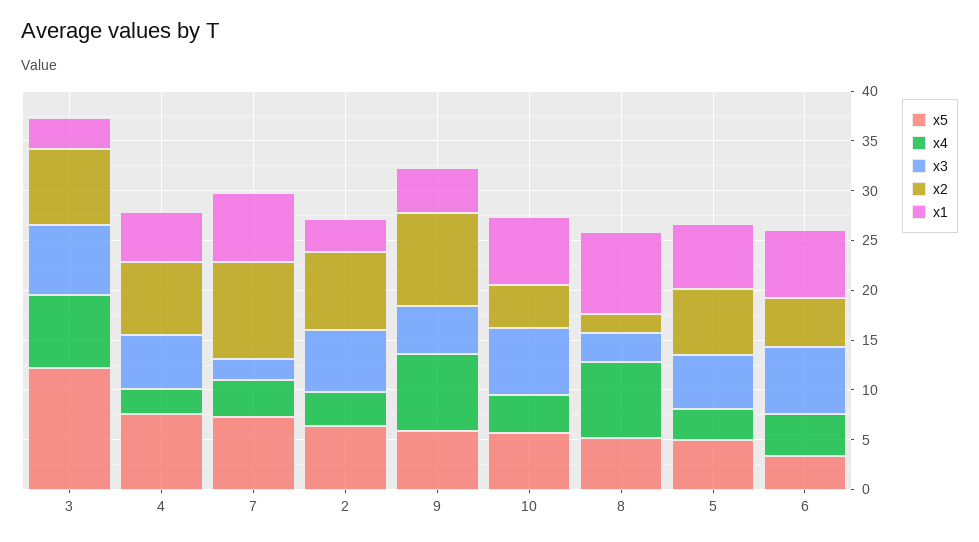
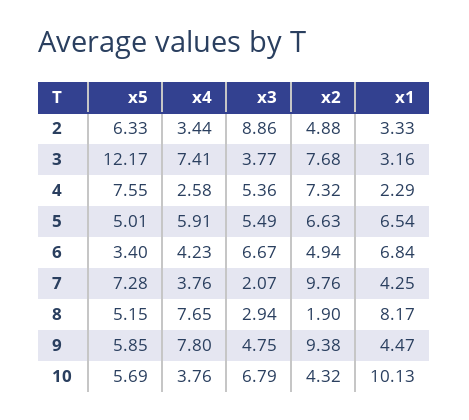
x3, 3: 7 -> 3.77
x1, 4: 5 -> 2.29
x1, 7: 7 -> 4.25
x3, 2: 6 -> 8.86
x2, 2: 8 -> 4.88
x1, 10: 7 -> 10.13
x4, 5: 3 -> 5.91

